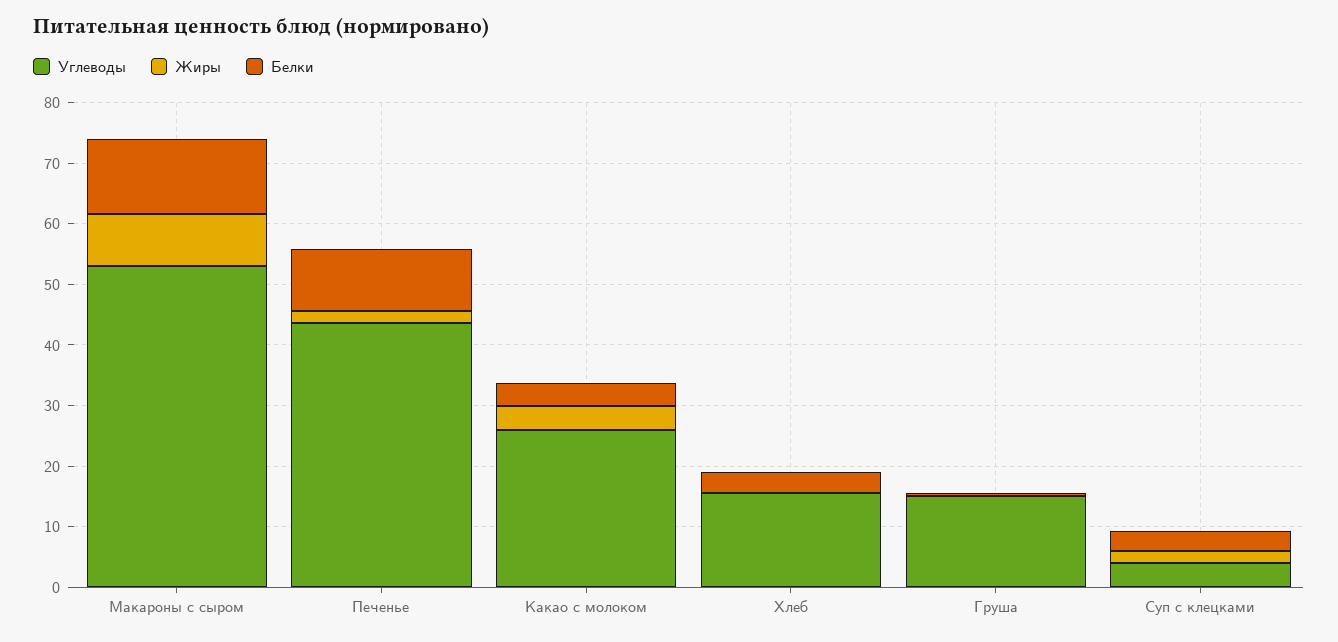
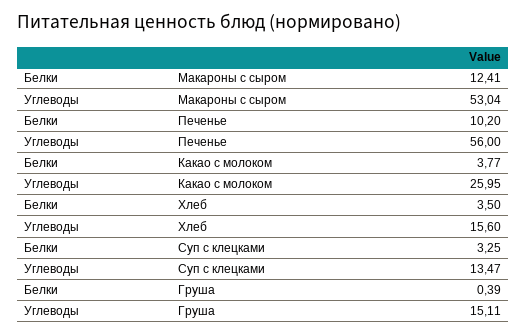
Жиры, Макароны с сыром: 8 -> none
Углеводы, Печенье: 44 -> 56
Жиры, Печенье: 2 -> none
Жиры, Какао с молоком: 4 -> none
Жиры, Хлеб: 0 -> none
Жиры, Груша: 0 -> none
Углеводы, Суп с клецками: 4 -> 13.47
Жиры, Суп с клецками: 2 -> none

